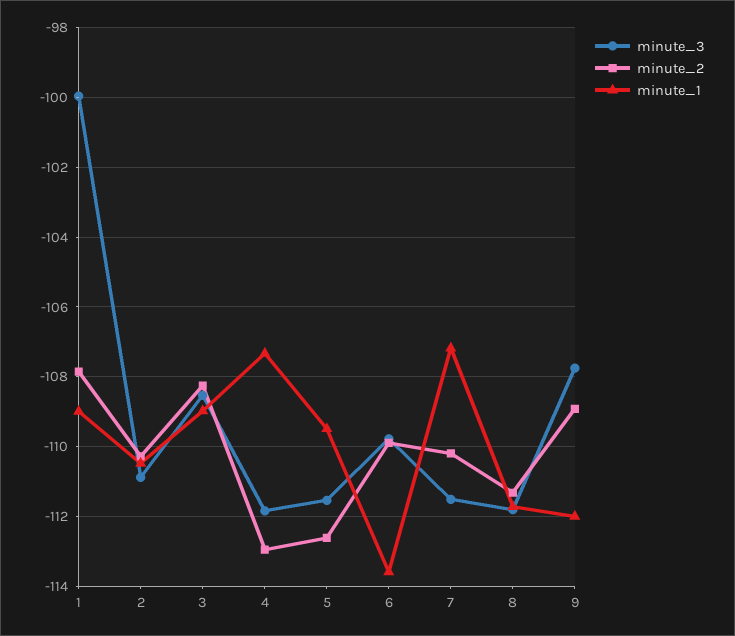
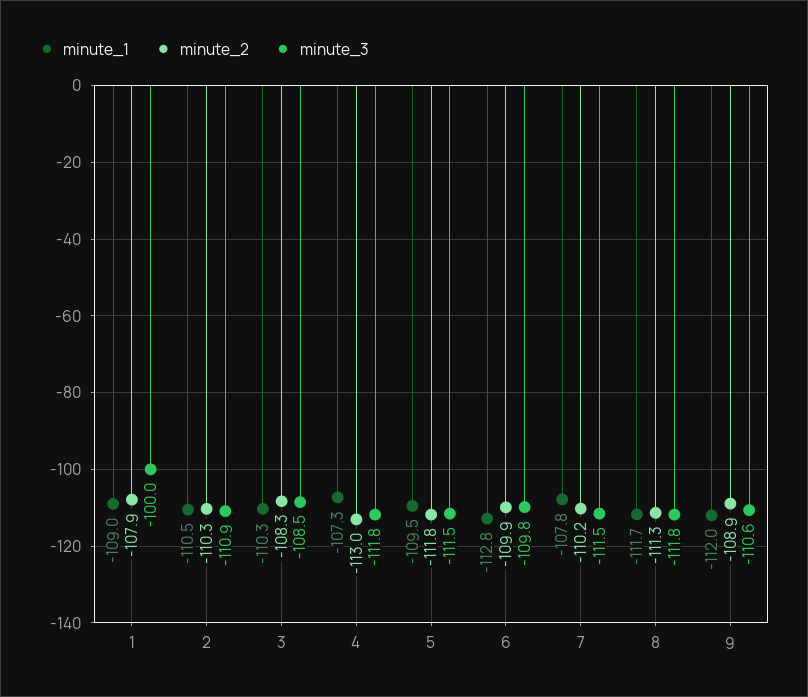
minute_1, 3: -109 -> -110.3
minute_2, 5: -112.6 -> -111.8
minute_1, 6: -113.6 -> -112.8
minute_1, 7: -107.2 -> -107.8
minute_3, 9: -107.8 -> -110.6

